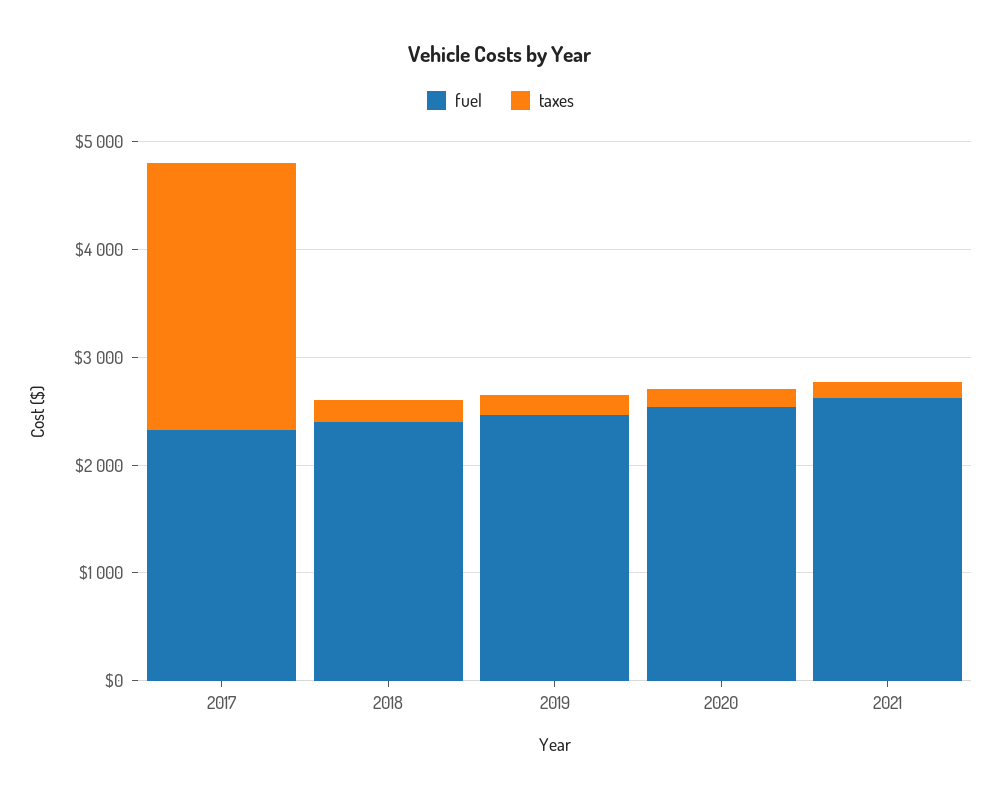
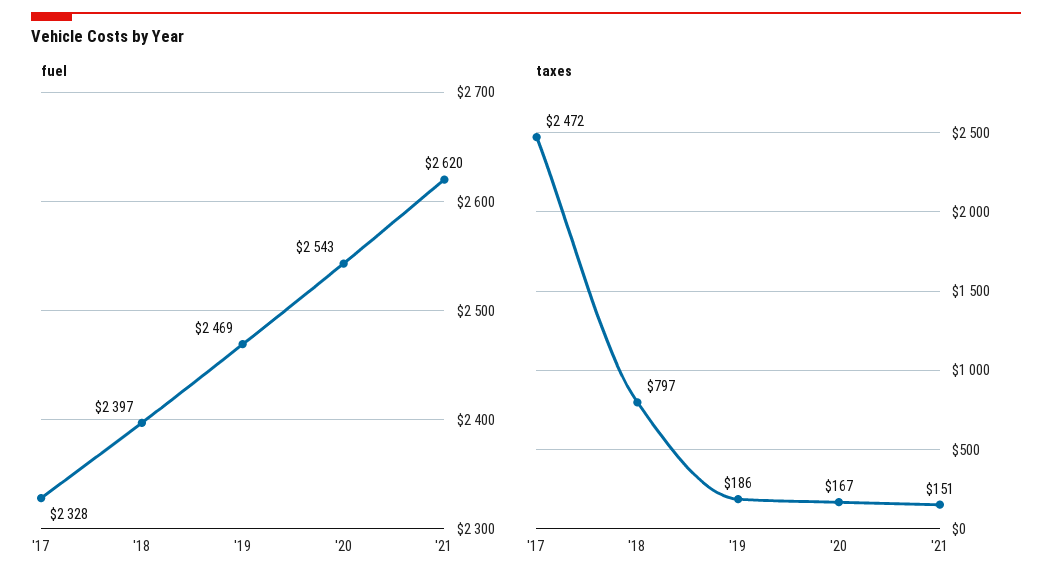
taxes, 2018: 200 -> 797

